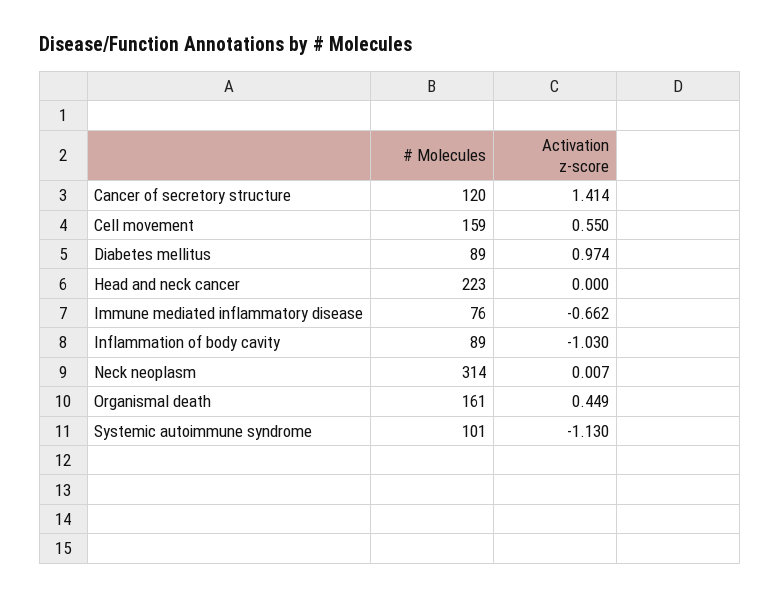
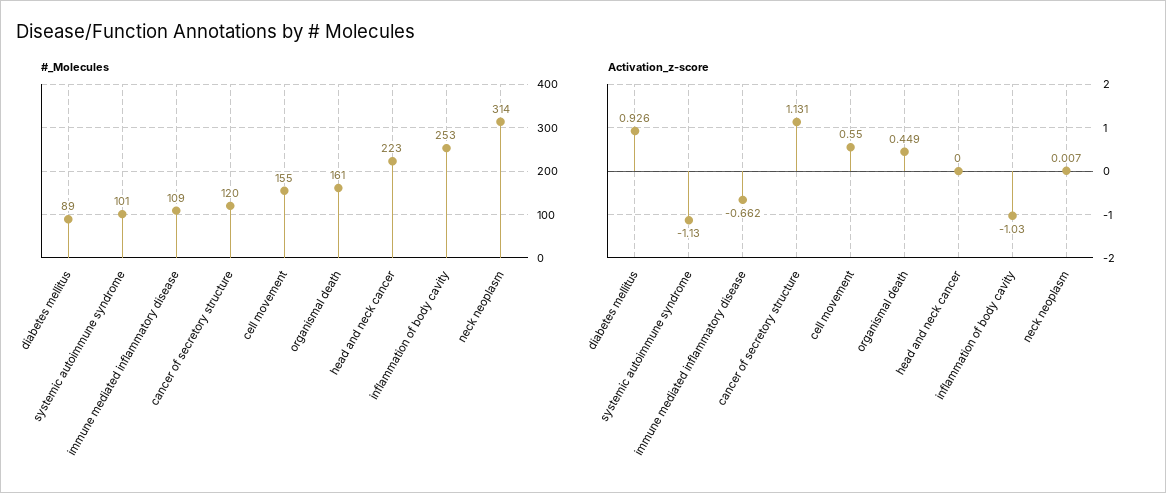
Activation z-score, Cancer of secretory structure: 1.414 -> 1.131
# Molecules, Cell movement: 159 -> 155
Activation z-score, Diabetes mellitus: 0.974 -> 0.926
# Molecules, Immune mediated inflammatory disease: 76 -> 109
# Molecules, Inflammation of body cavity: 89 -> 253

